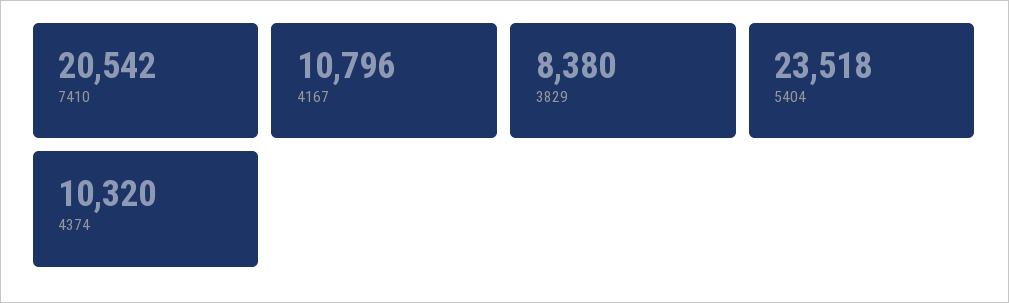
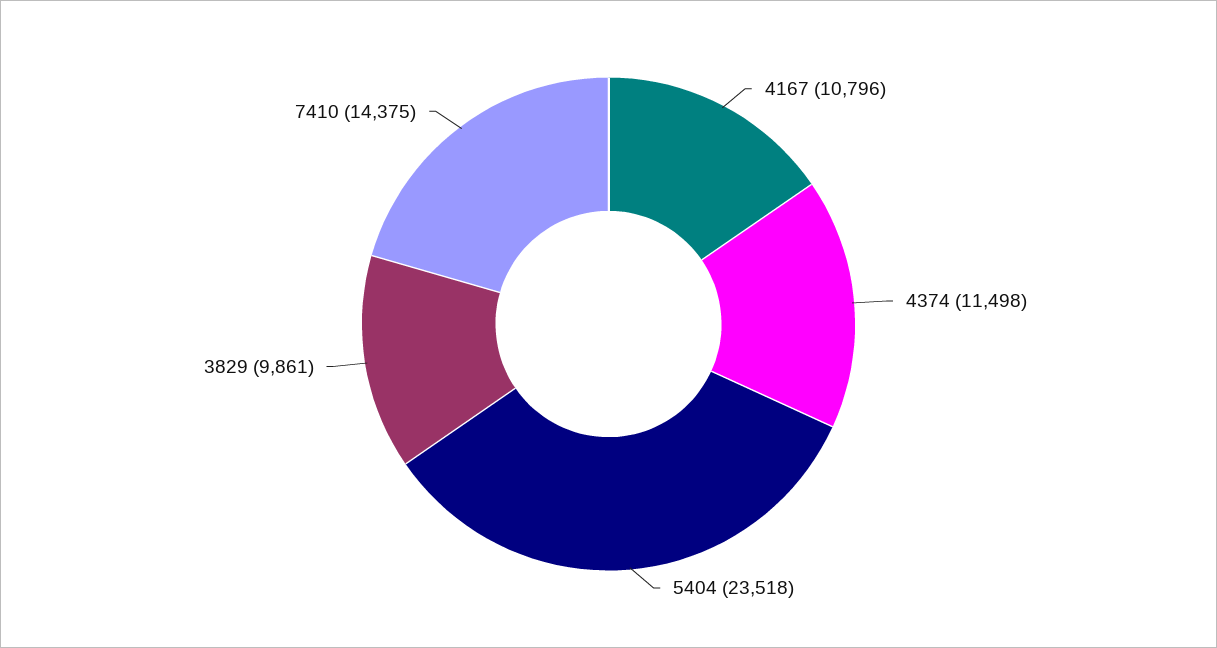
7410: 20542 -> 14375
3829: 8380 -> 9861
4374: 10320 -> 11498

